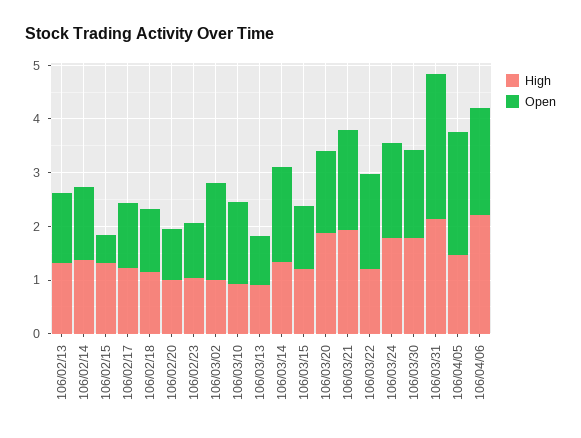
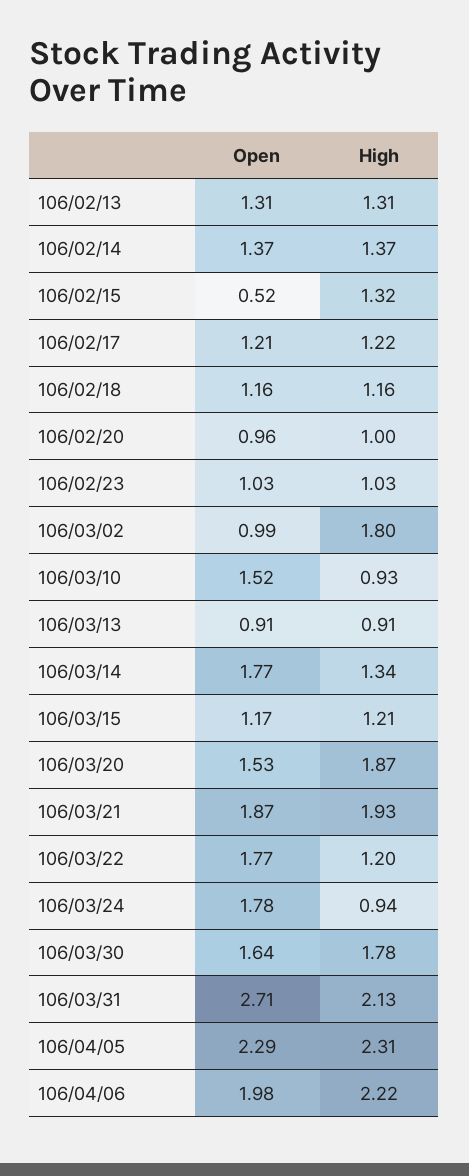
High, 106/03/02: 1 -> 1.8
Open, 106/03/02: 1.8 -> 0.99
High, 106/03/24: 1.8 -> 0.94
High, 106/04/05: 1.4 -> 2.31

